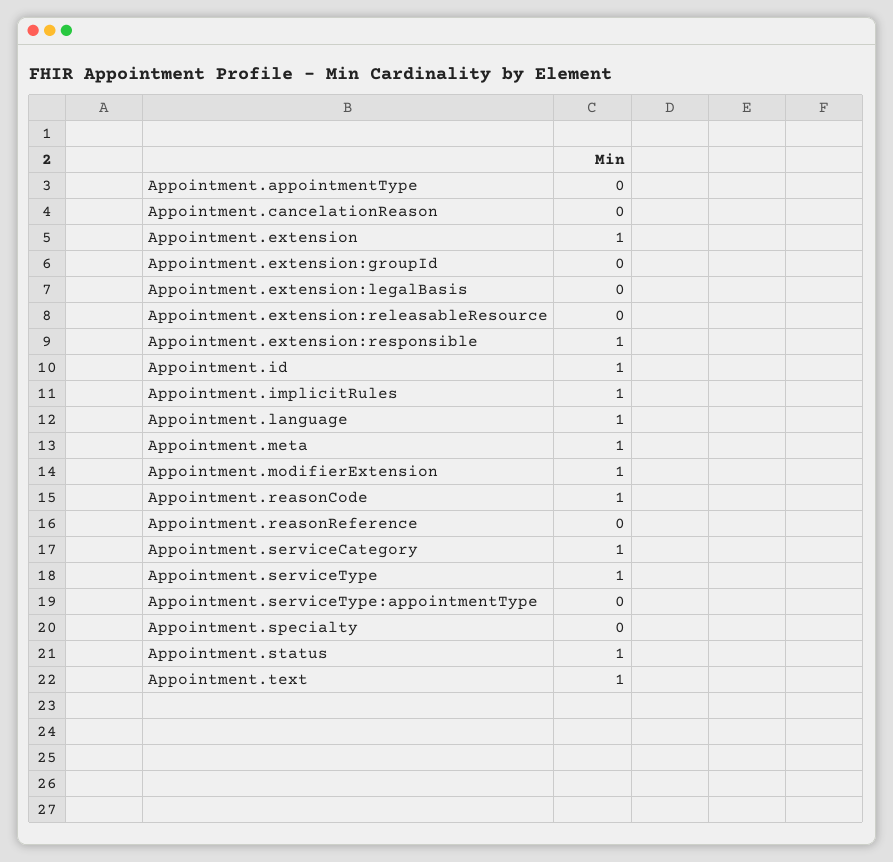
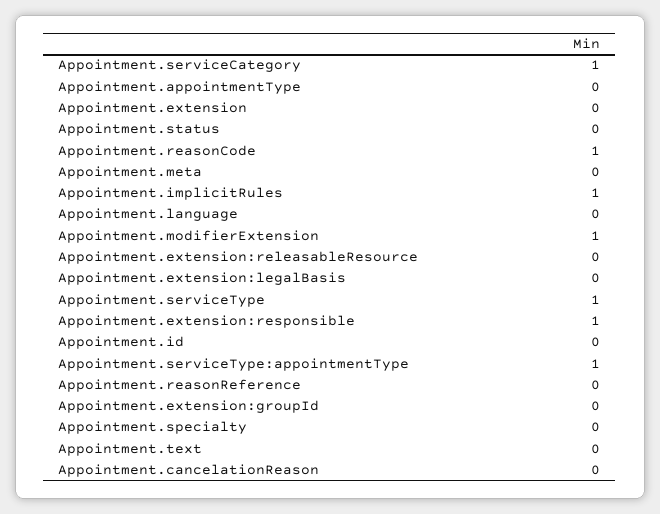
Appointment.extension: 1 -> 0
Appointment.id: 1 -> 0
Appointment.language: 1 -> 0
Appointment.meta: 1 -> 0
Appointment.serviceType:appointmentType: 0 -> 1
Appointment.status: 1 -> 0
Appointment.text: 1 -> 0

